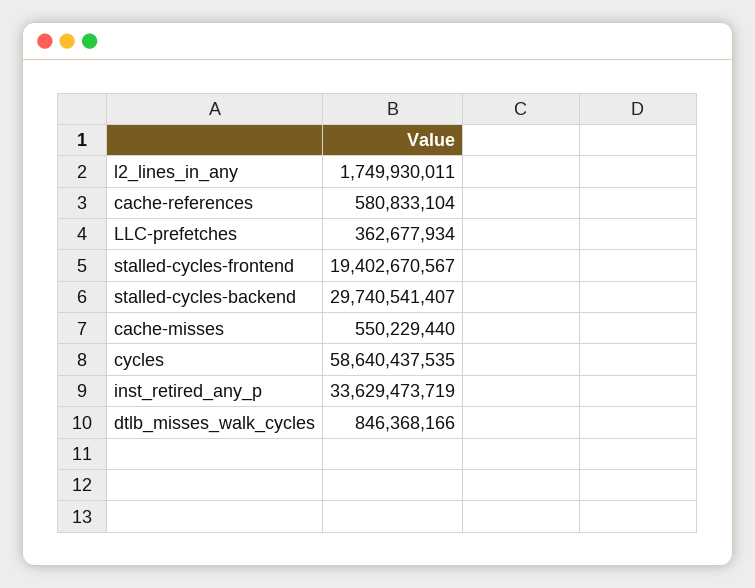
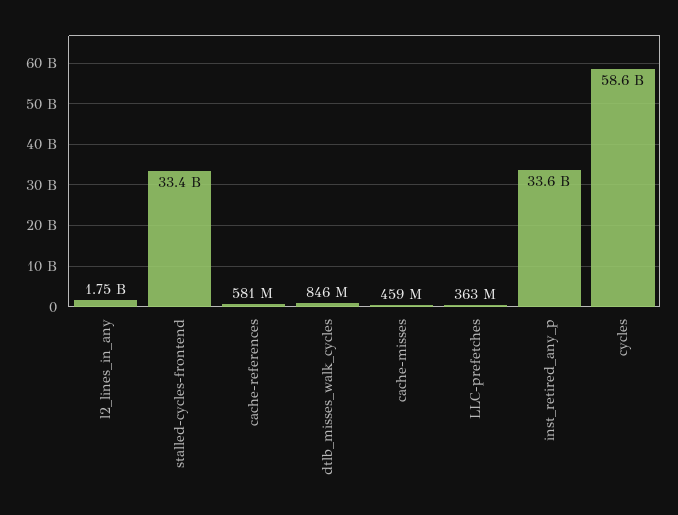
stalled-cycles-frontend: 19402670567 -> 33400000000
stalled-cycles-backend: 29740541407 -> none
cache-misses: 550229440 -> 459000000

